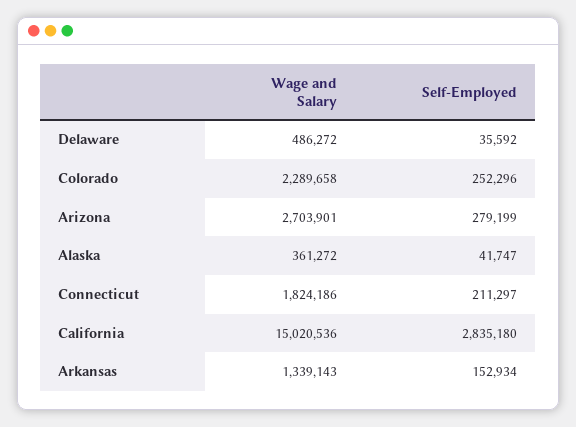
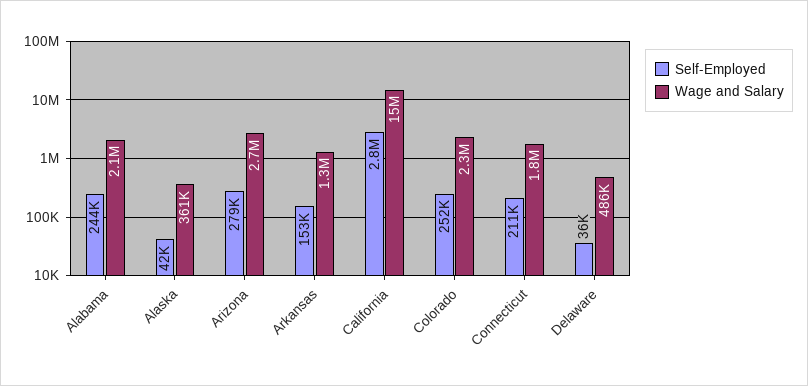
Self-Employed, Alabama: none -> 244000
Wage and Salary, Alabama: none -> 2100000

